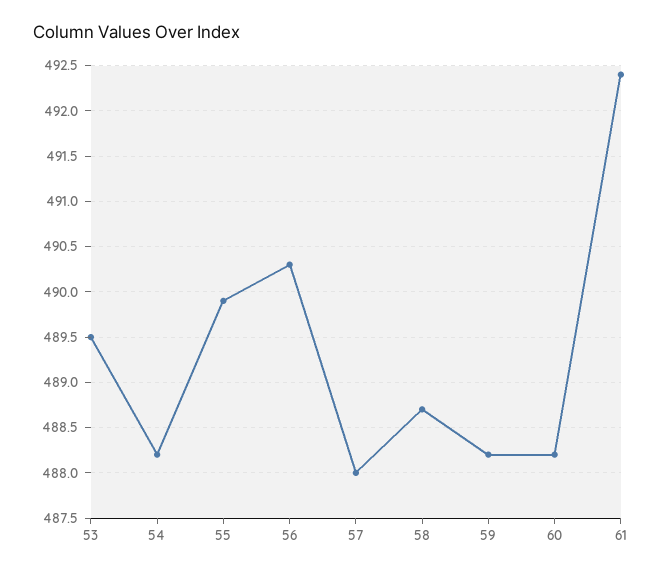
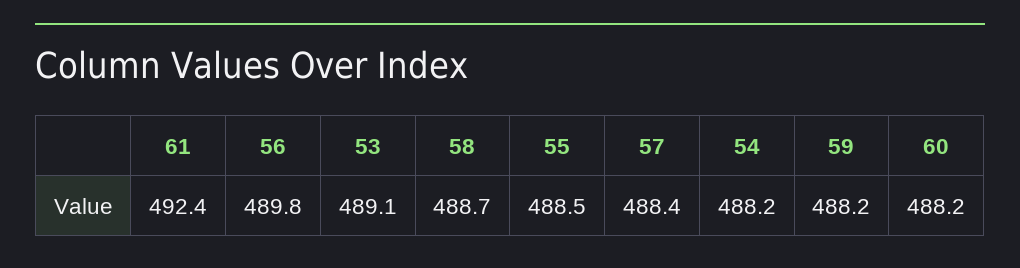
53: 489.5 -> 489.1
55: 489.9 -> 488.5
56: 490.3 -> 489.8
57: 488 -> 488.4

